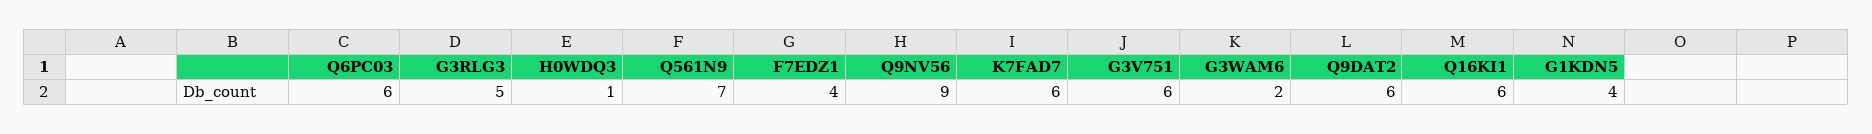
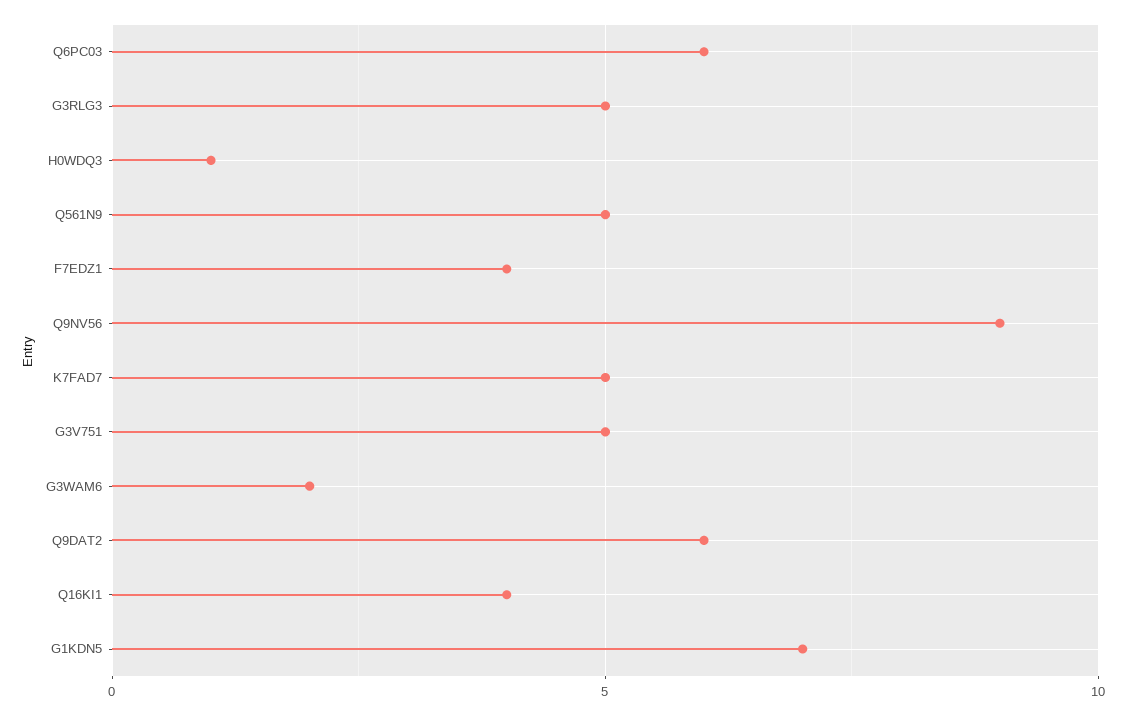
Q561N9: 7 -> 5
K7FAD7: 6 -> 5
G3V751: 6 -> 5
Q16KI1: 6 -> 4
G1KDN5: 4 -> 7

